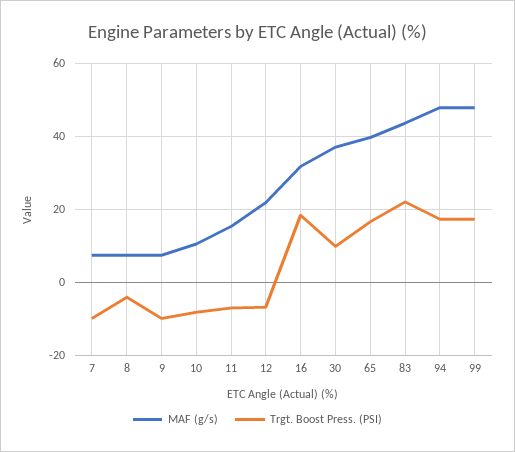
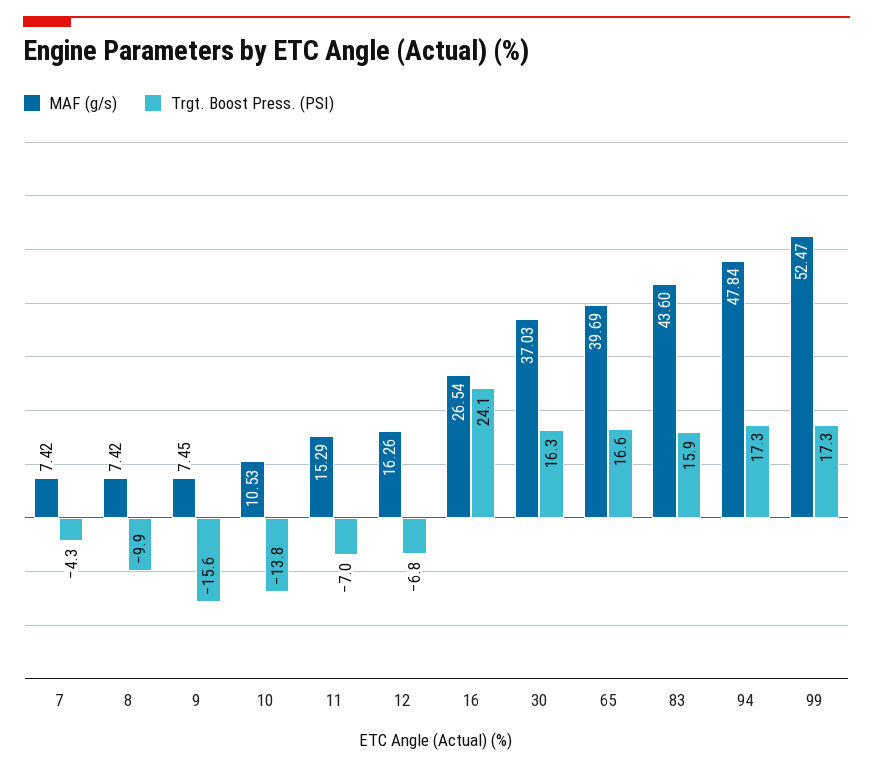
Trgt. Boost Press. (PSI), 7: -10 -> -4.3
Trgt. Boost Press. (PSI), 8: -4 -> -9.9
Trgt. Boost Press. (PSI), 9: -10 -> -15.6
Trgt. Boost Press. (PSI), 10: -8 -> -13.8
MAF (g/s), 12: 22 -> 16.26
MAF (g/s), 16: 32 -> 26.54
Trgt. Boost Press. (PSI), 16: 18 -> 24.1
Trgt. Boost Press. (PSI), 30: 10 -> 16.3
Trgt. Boost Press. (PSI), 83: 22 -> 15.9
MAF (g/s), 99: 48 -> 52.47

